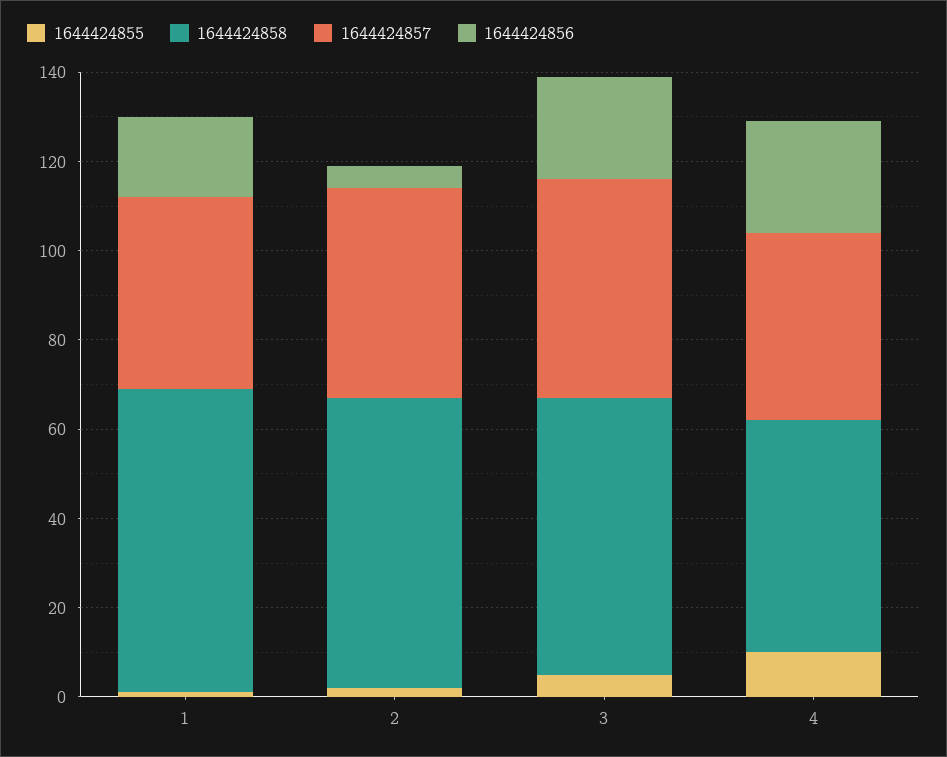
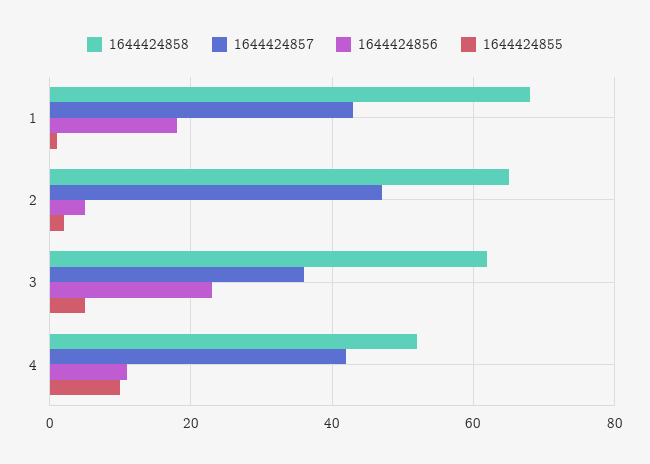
1644424857, 3: 50 -> 35
1644424856, 4: 25 -> 10

